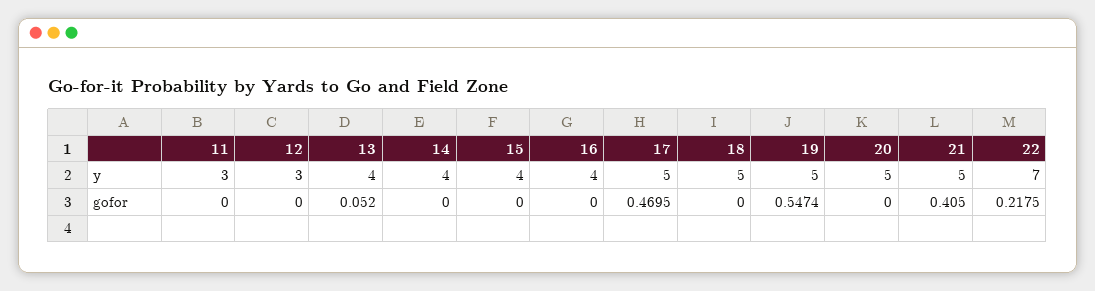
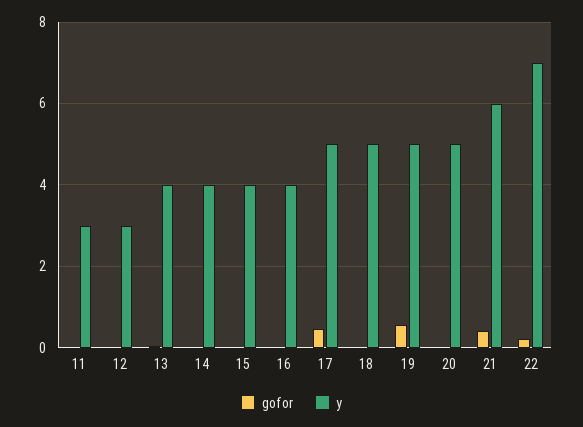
y, 21: 5 -> 6

